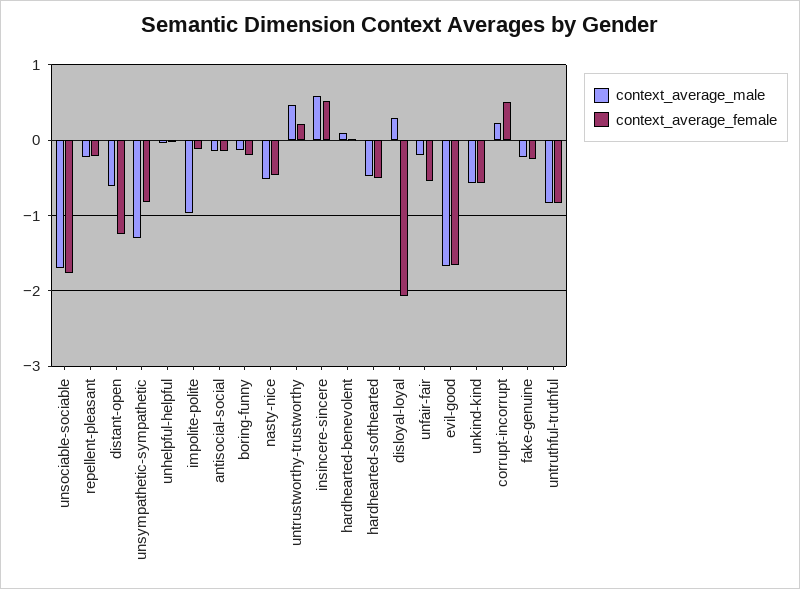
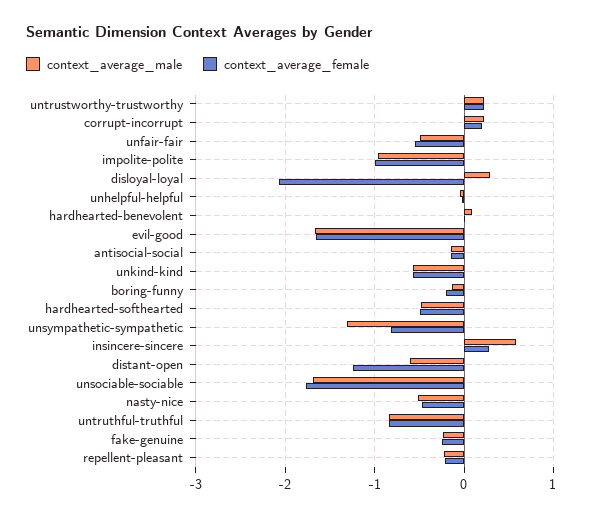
context_average_female, impolite-polite: -0.1 -> -1
context_average_male, untrustworthy-trustworthy: 0.5 -> 0.2
context_average_female, insincere-sincere: 0.5 -> 0.3
context_average_male, unfair-fair: -0.2 -> -0.5
context_average_female, corrupt-incorrupt: 0.5 -> 0.2

